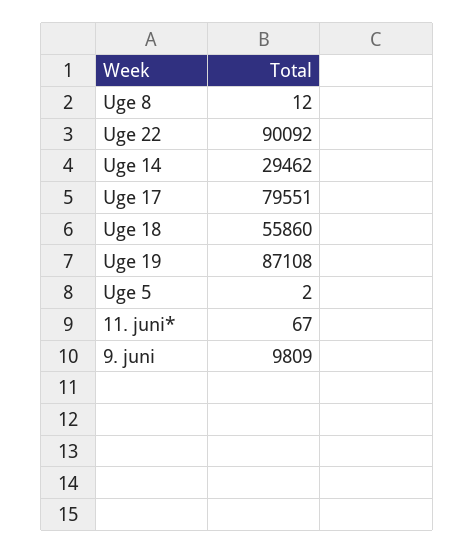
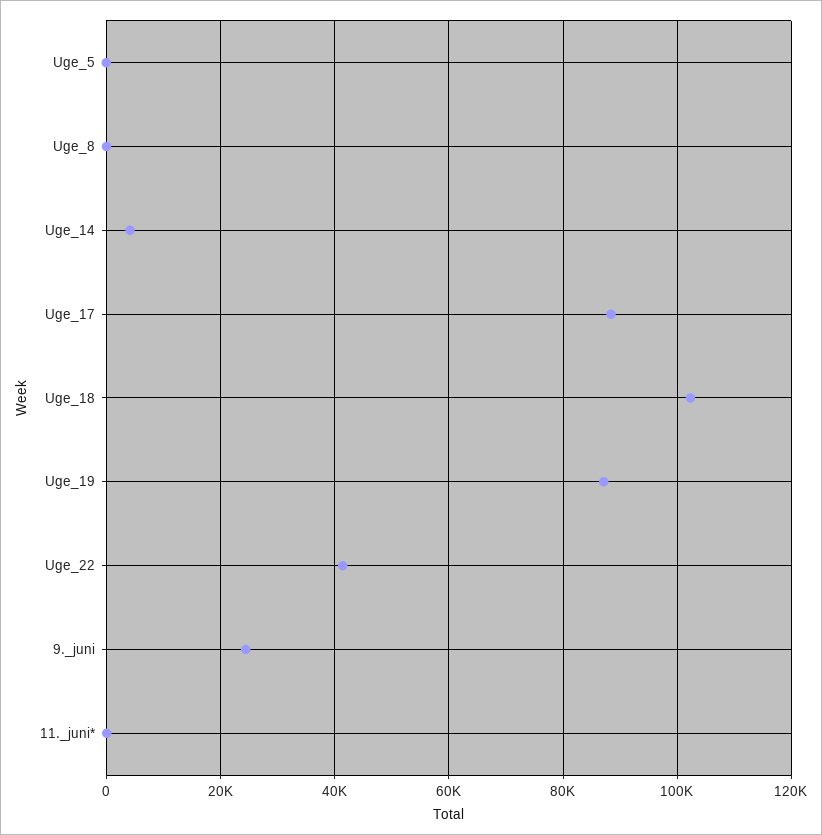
Uge 22: 90092 -> 42000
Uge 14: 29462 -> 4000
Uge 17: 79551 -> 88000
Uge 18: 55860 -> 102000
9. juni: 9809 -> 24000

